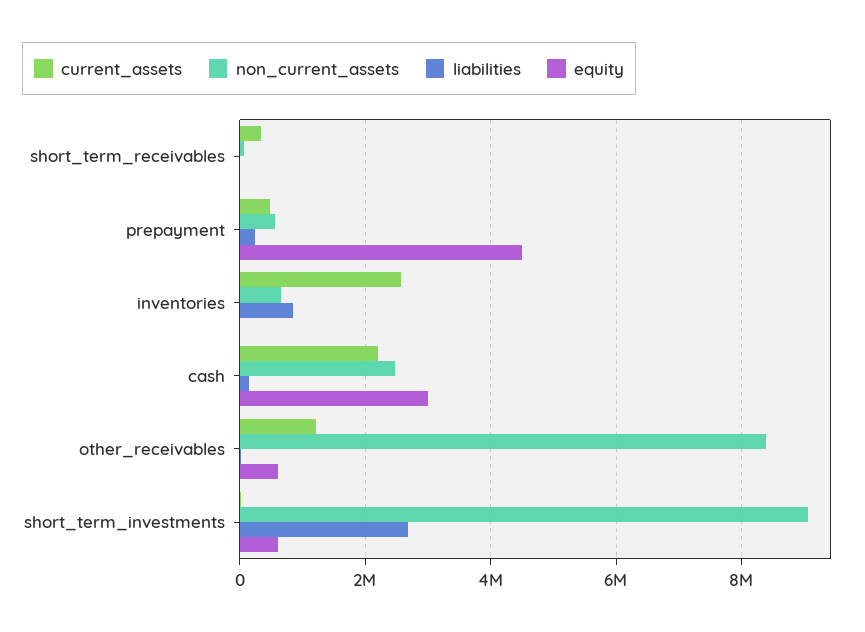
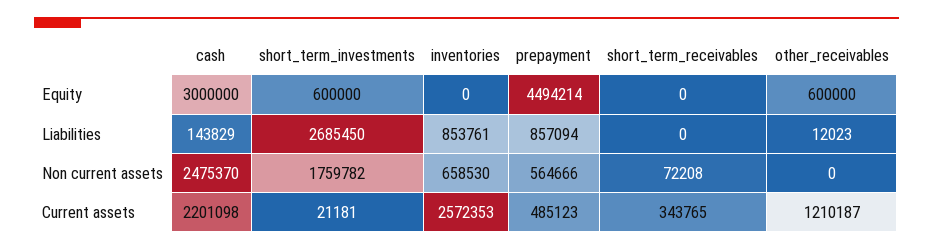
liabilities, prepayment: 200000 -> 857094
non_current_assets, other_receivables: 8400000 -> 0
non_current_assets, short_term_investments: 9000000 -> 1759782

